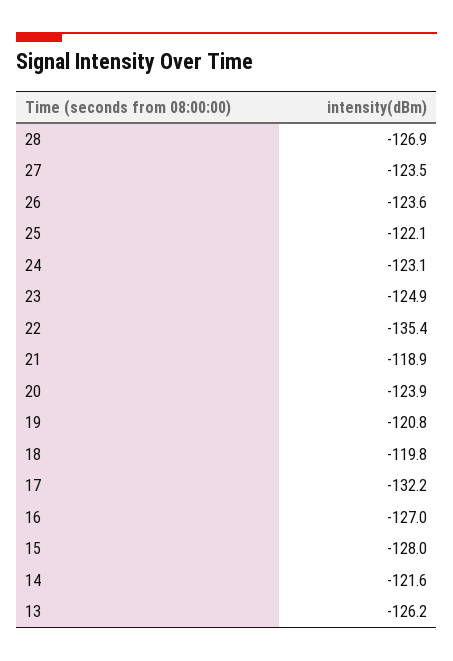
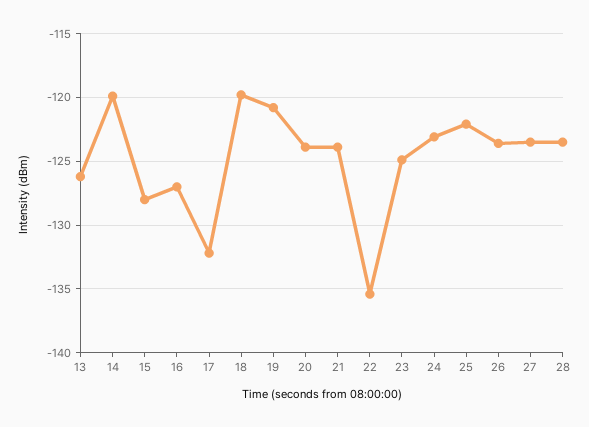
28: -126.9 -> -123.5
21: -118.9 -> -124
14: -121.6 -> -120

